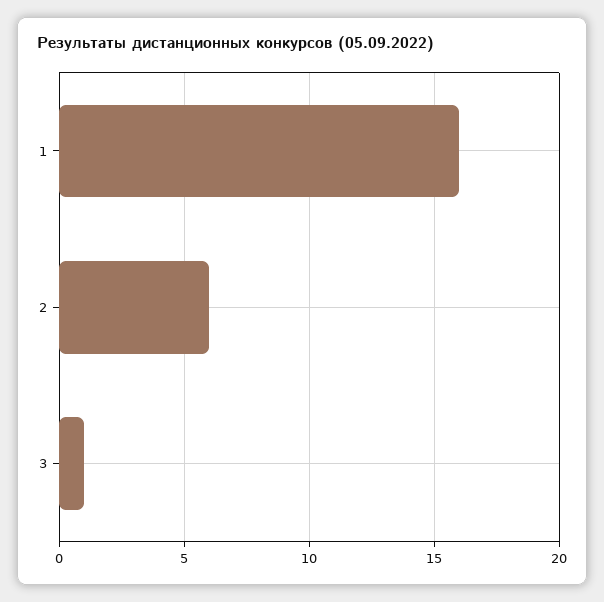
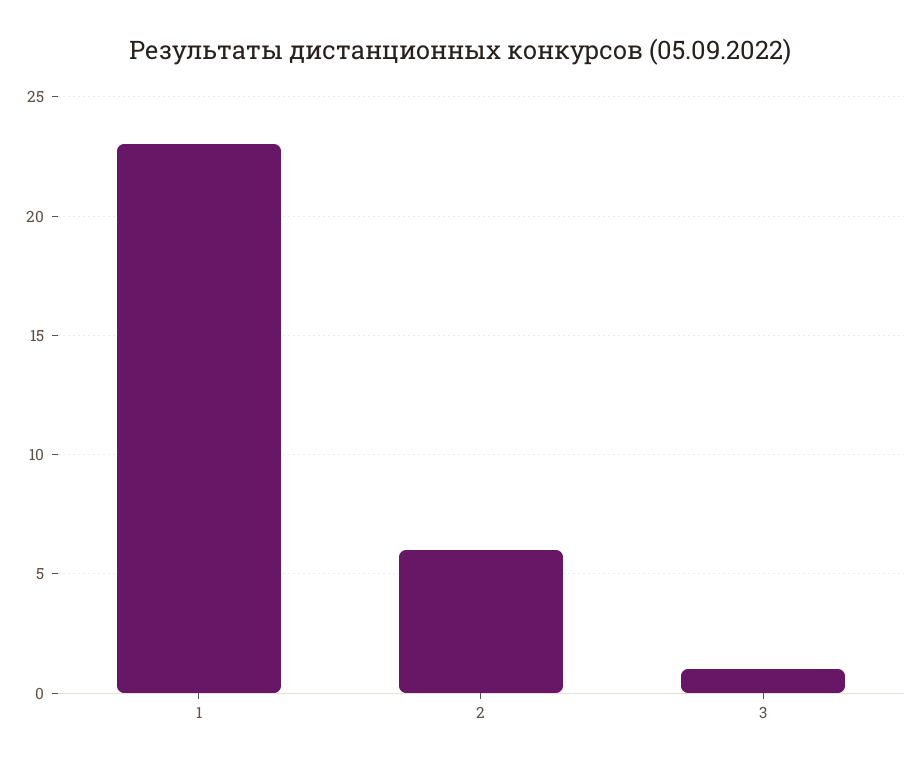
1: 16 -> 23

